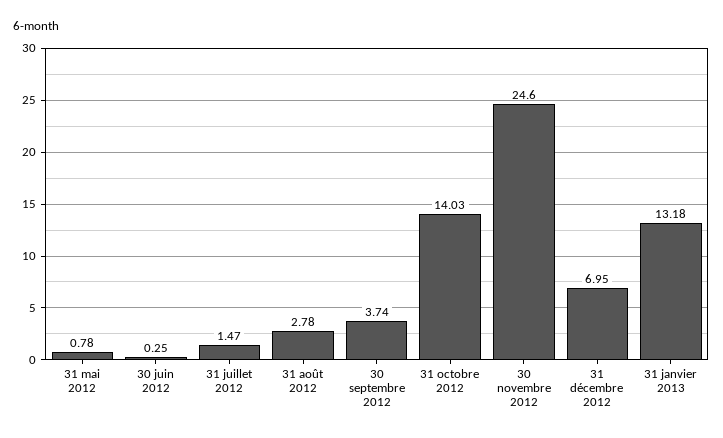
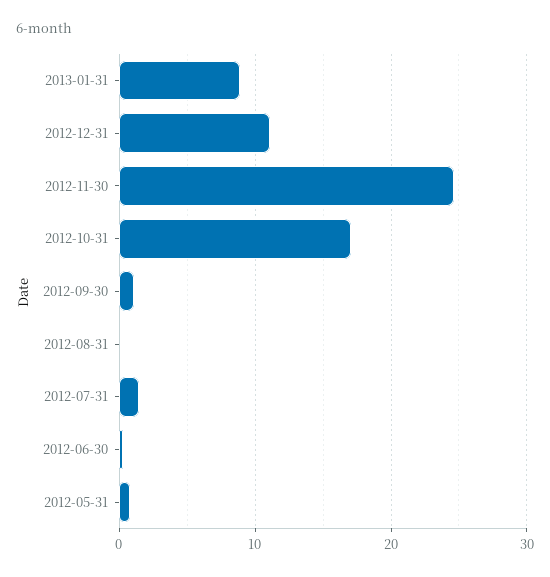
31 août 2012: 2.78 -> 0
30 septembre 2012: 3.74 -> 1
31 octobre 2012: 14.03 -> 17
31 décembre 2012: 6.95 -> 11
31 janvier 2013: 13.18 -> 9

